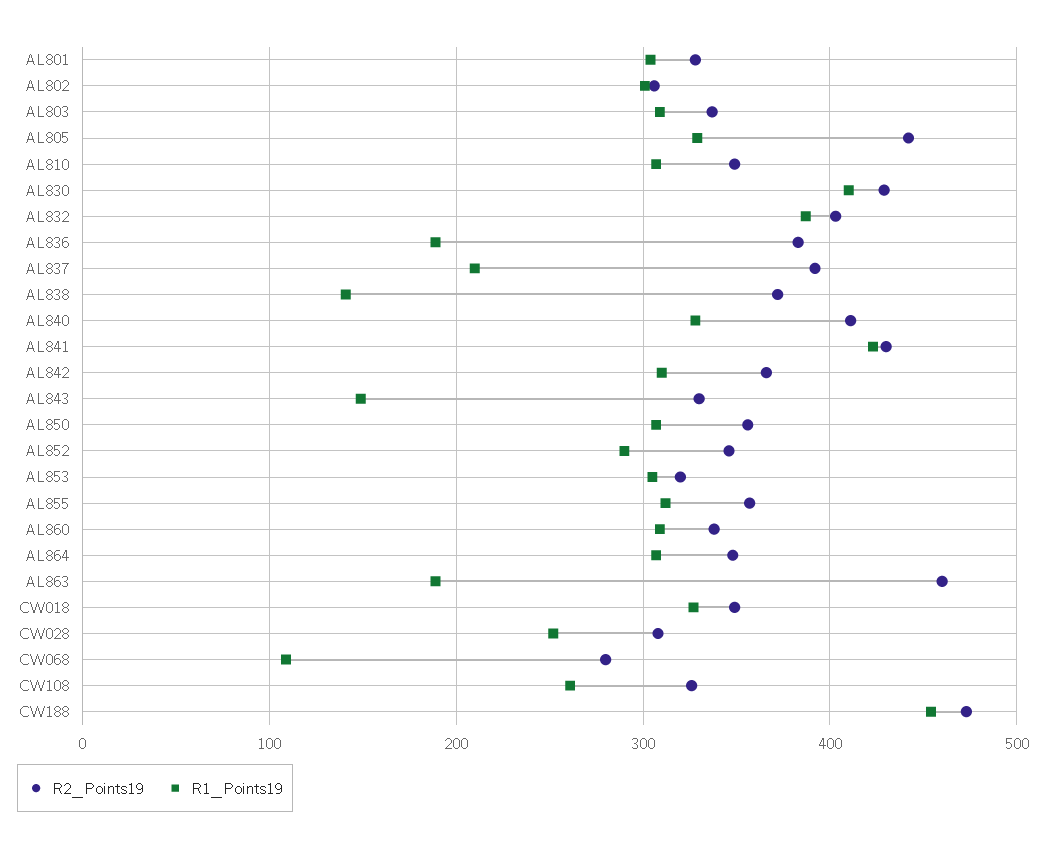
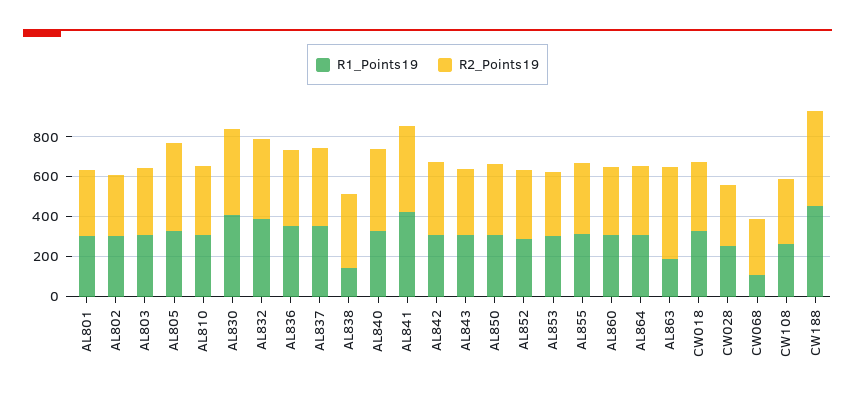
R1_Points19, AL836: 190 -> 350
R1_Points19, AL837: 210 -> 350
R1_Points19, AL843: 150 -> 300

